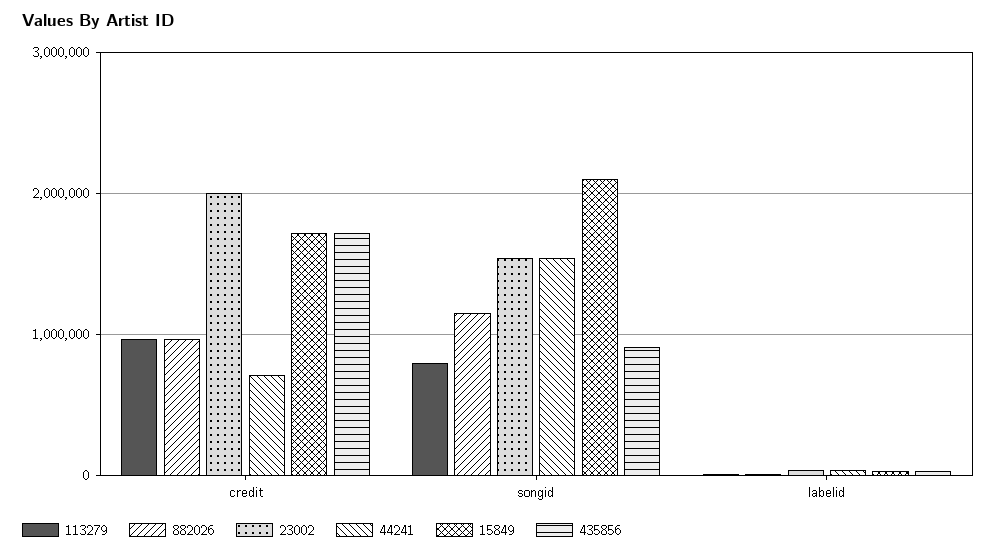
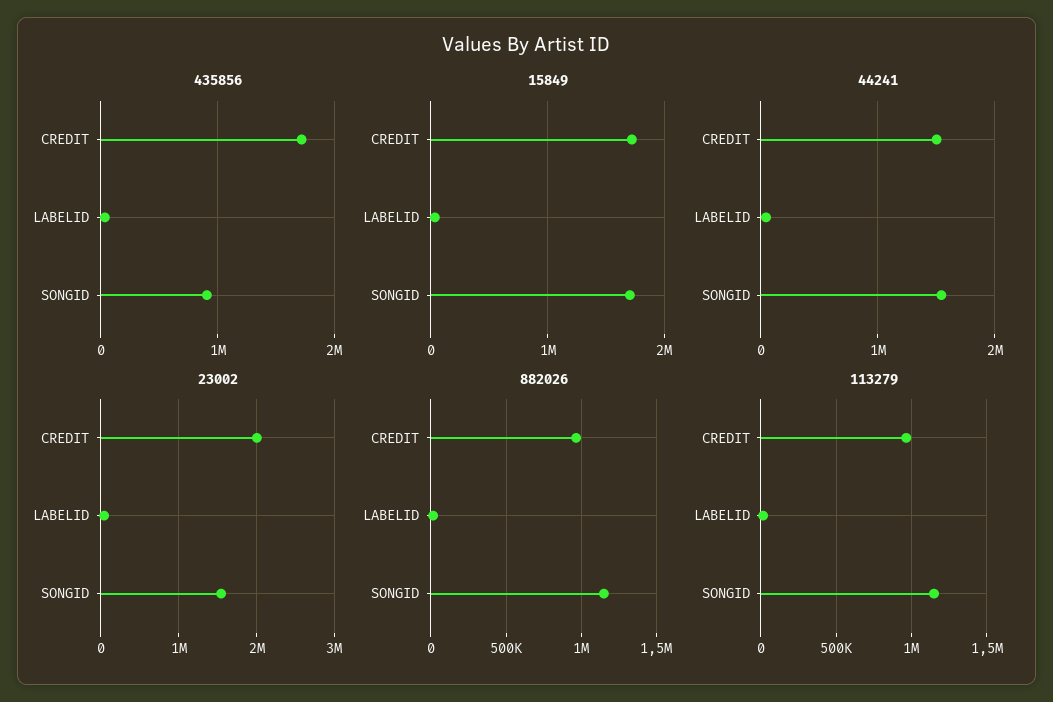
44241, credit: 700000 -> 1500000
113279, songid: 800000 -> 1150000
15849, songid: 2100000 -> 1700000

